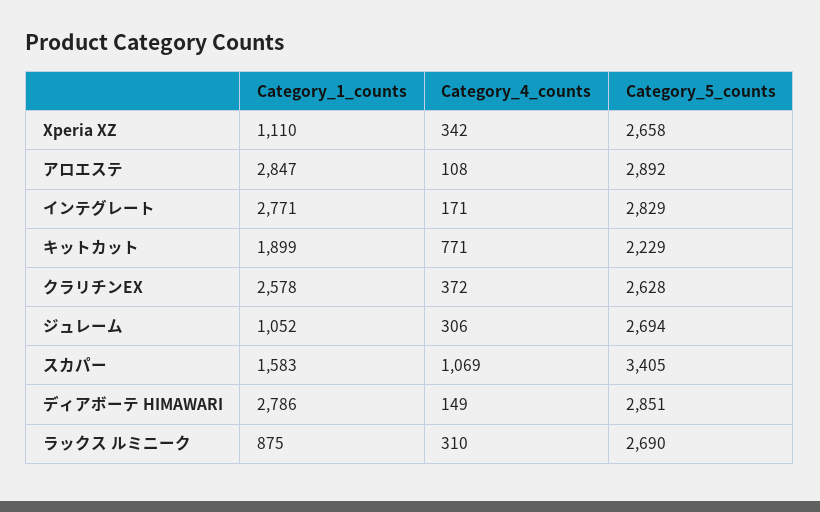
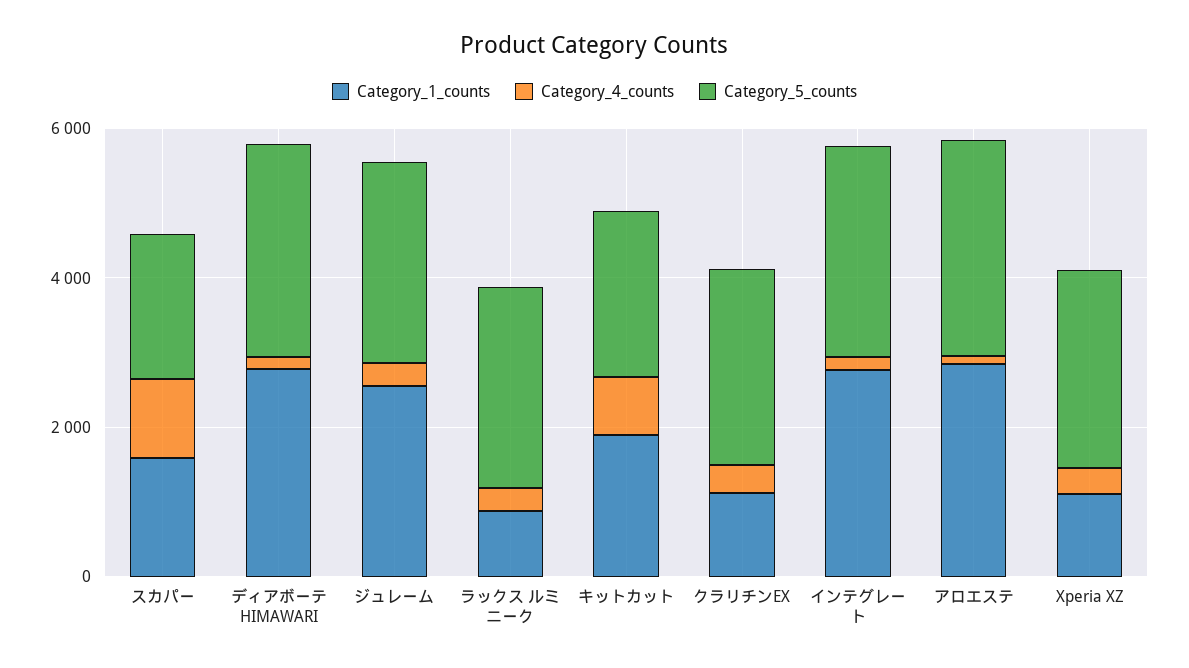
Category_1_counts, クラリチンEX: 2578 -> 1000
Category_1_counts, ジュレーム: 1052 -> 2500
Category_5_counts, スカパー: 3405 -> 2000

